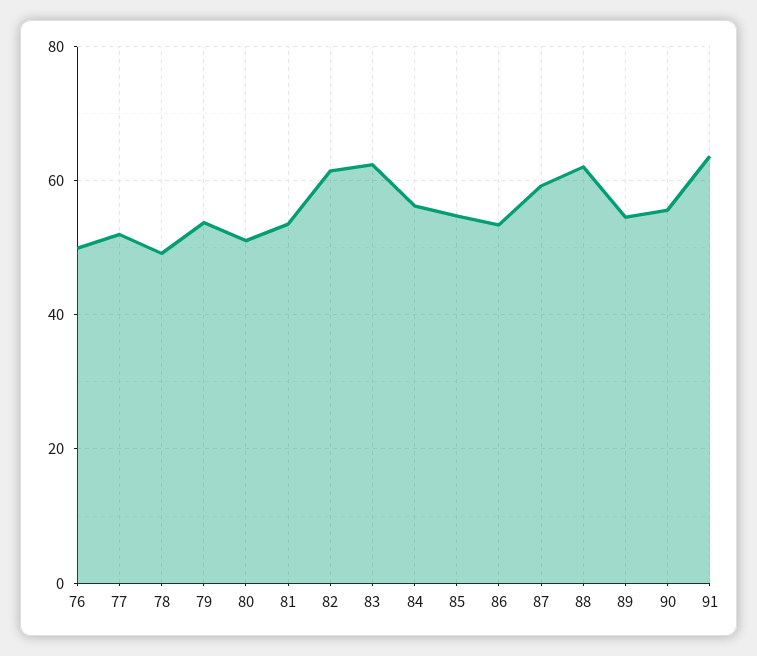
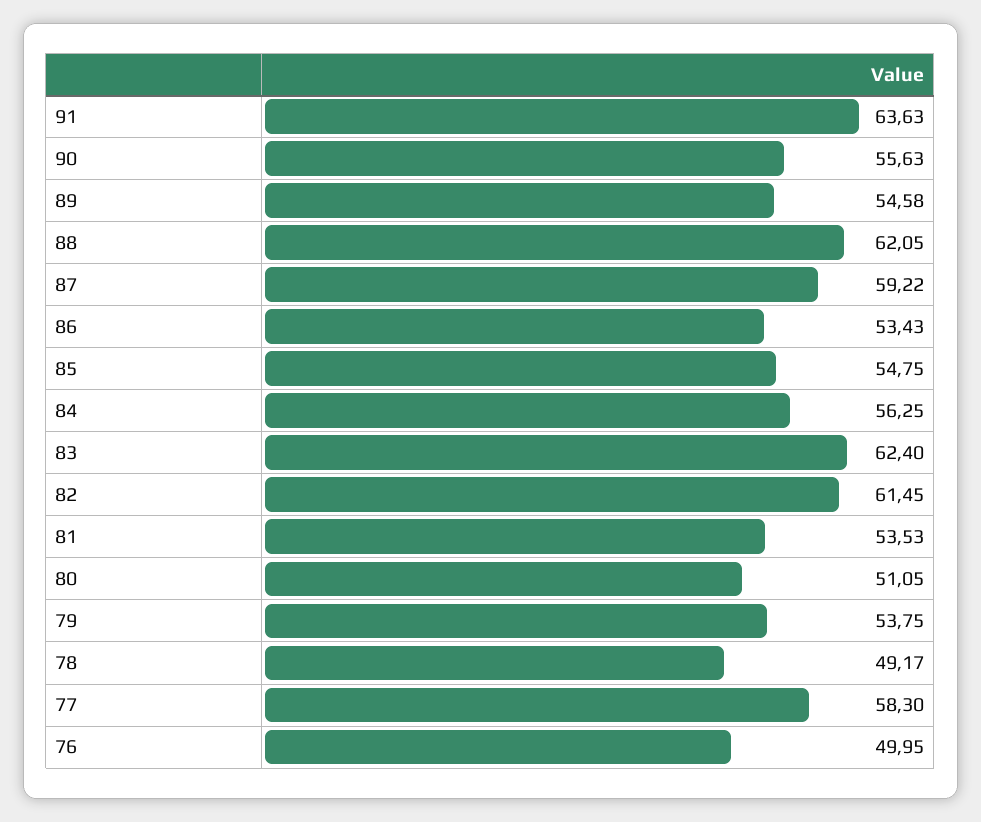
77: 52 -> 58.3

